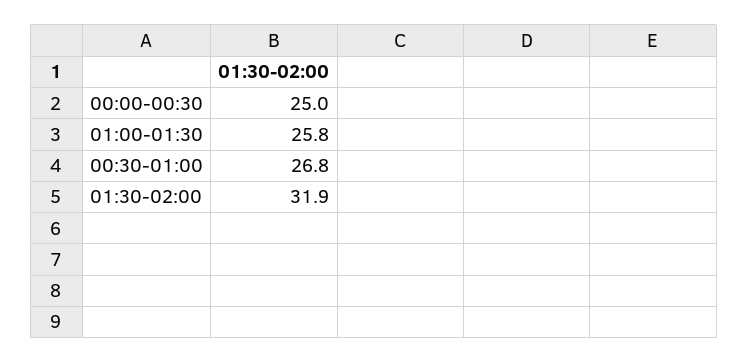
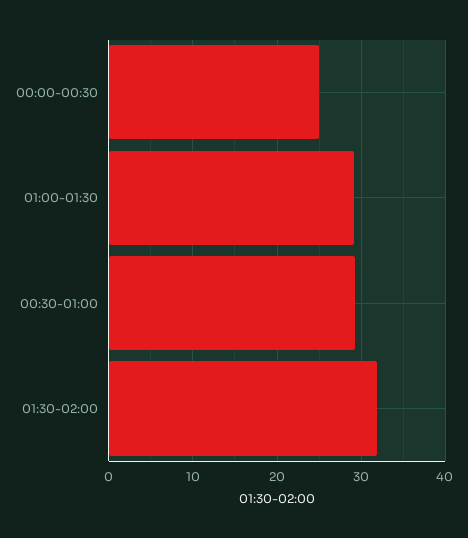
01:00-01:30: 25.8 -> 29
00:30-01:00: 26.8 -> 29

